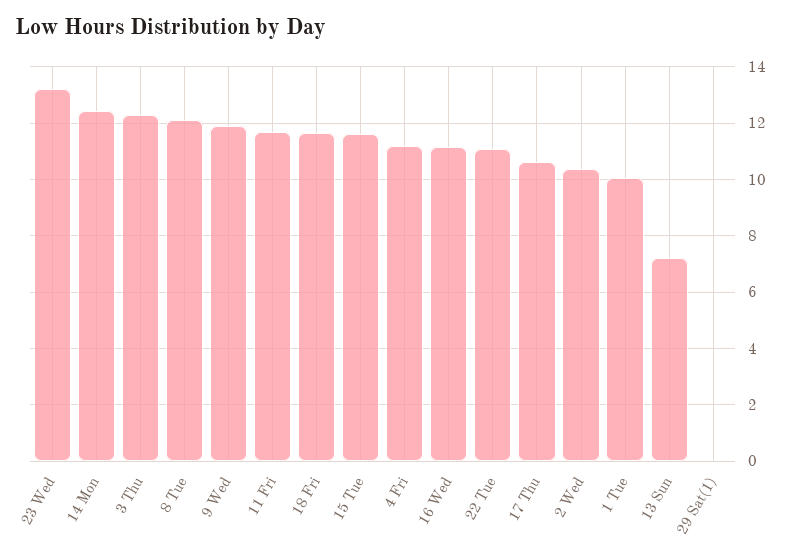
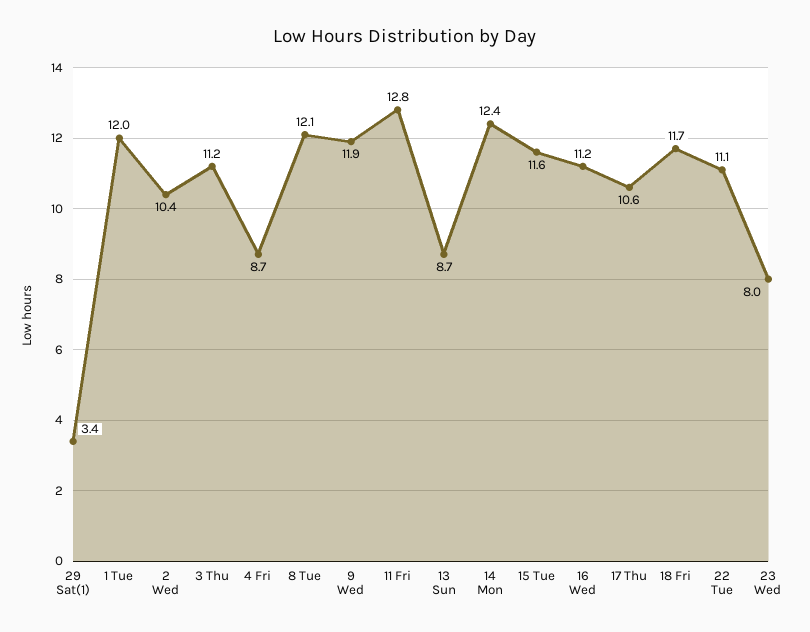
23 Wed: 13.25 -> 8
3 Thu: 12.25 -> 11.2
11 Fri: 11.75 -> 12.8
4 Fri: 11.25 -> 8.7
1 Tue: 10 -> 12
13 Sun: 7.25 -> 8.7
29 Sat(1): 0 -> 3.4

